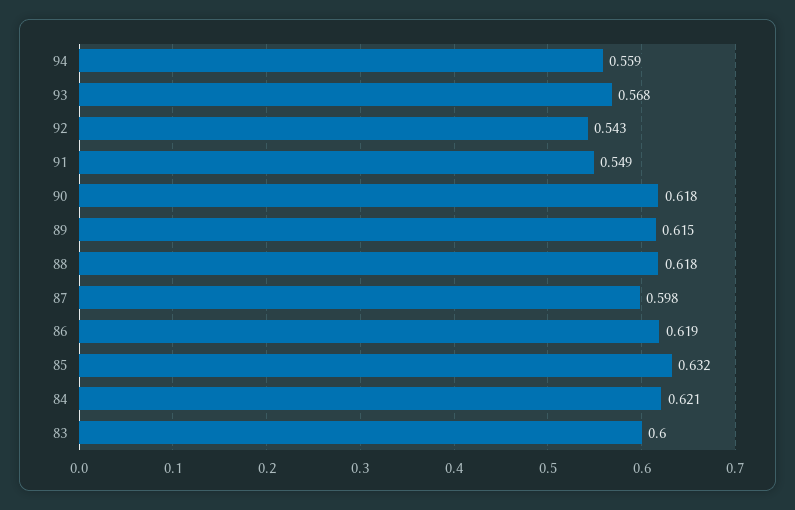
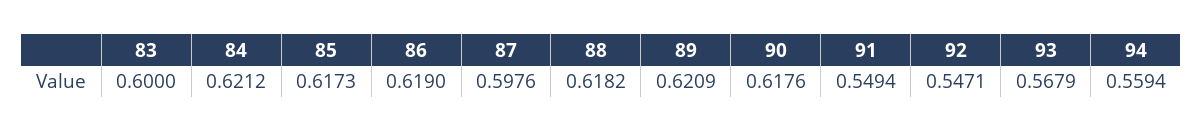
92: 0.543 -> 0.5471
89: 0.615 -> 0.6209
85: 0.632 -> 0.6173

